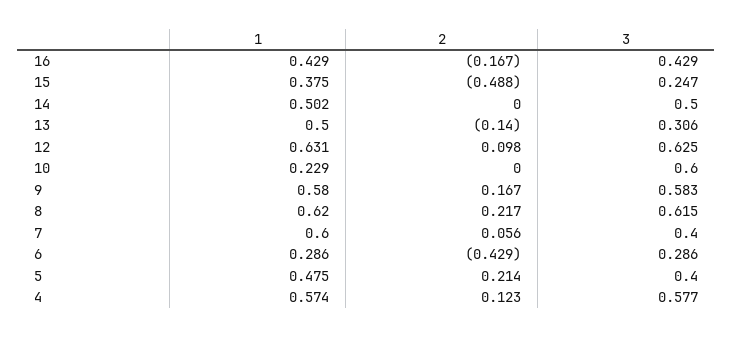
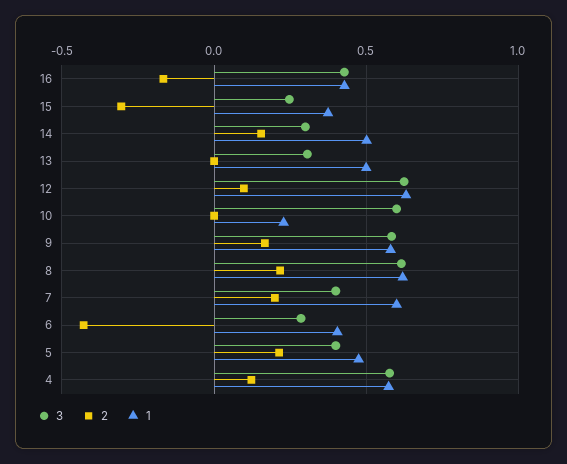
2, 15: -0.488 -> -0.3
2, 14: 0 -> 0.15
3, 14: 0.5 -> 0.3
2, 13: -0.14 -> 0
2, 7: 0.056 -> 0.2
1, 6: 0.286 -> 0.4

